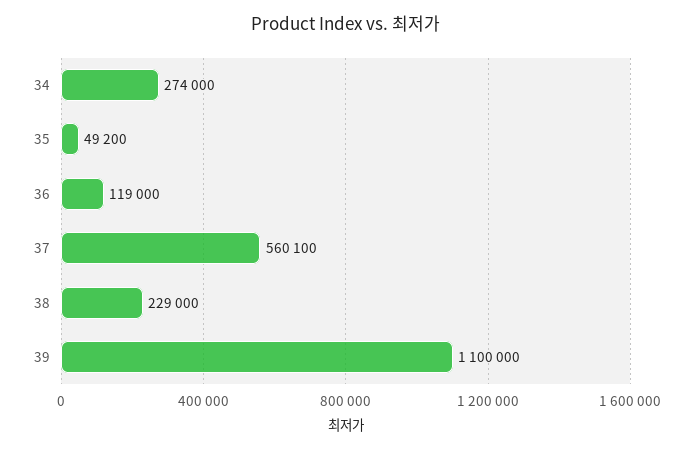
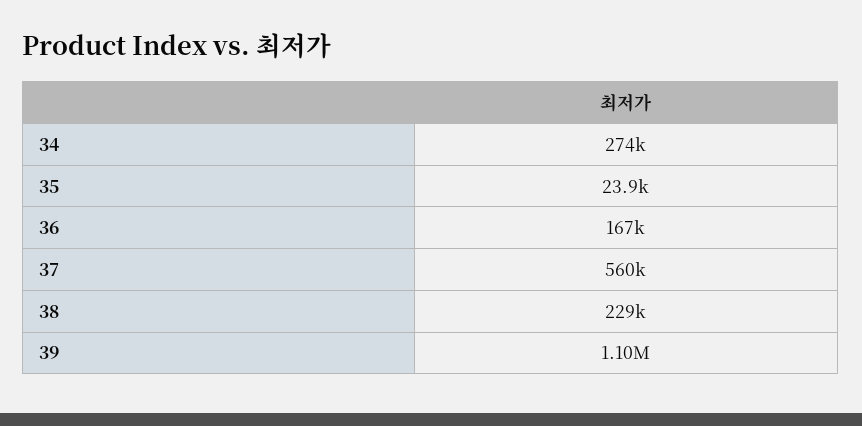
35: 49200 -> 23900
36: 119000 -> 167000

